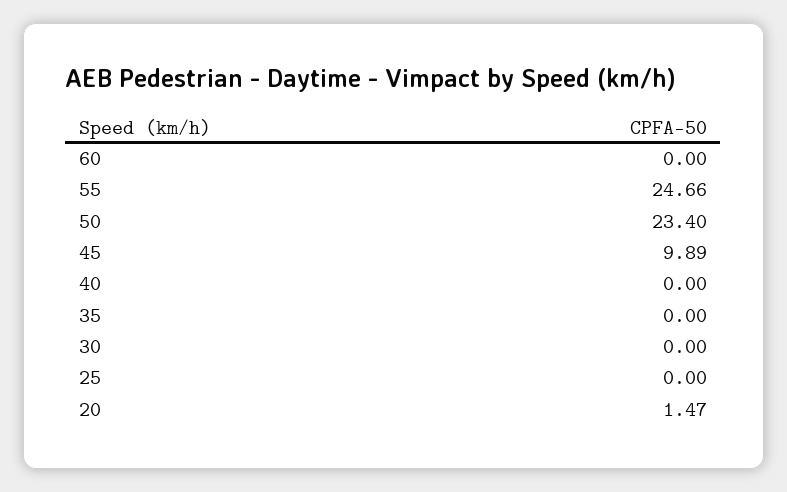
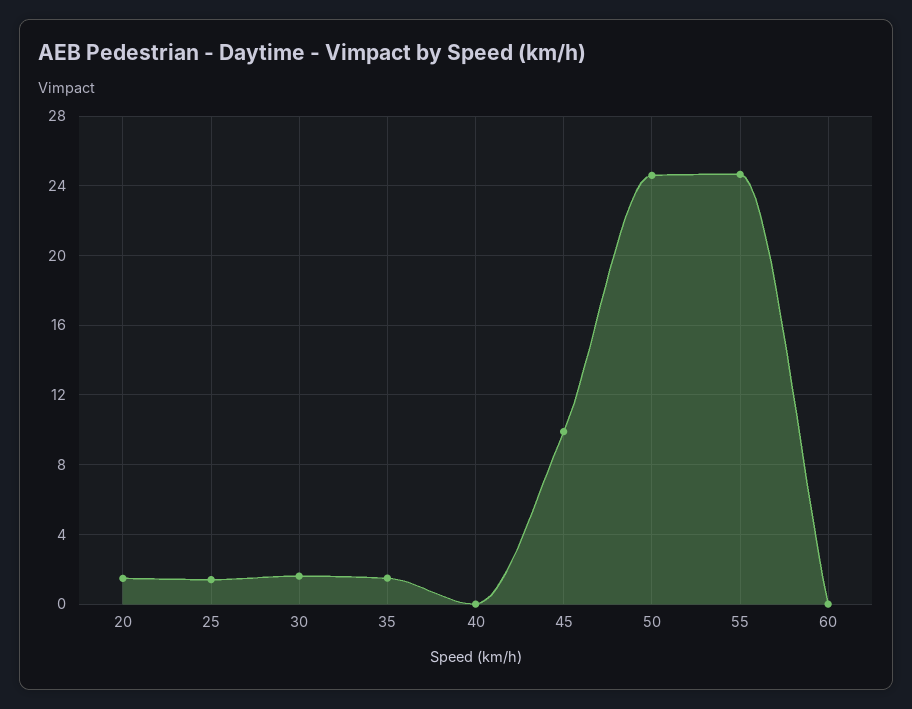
50: 23.4 -> 24.5
35: 0 -> 1.5
30: 0 -> 1.5
25: 0 -> 1.5

